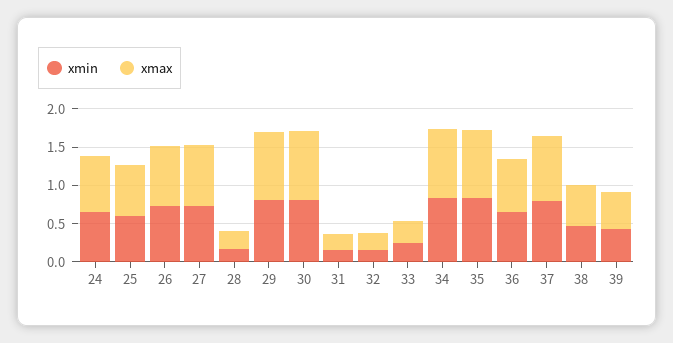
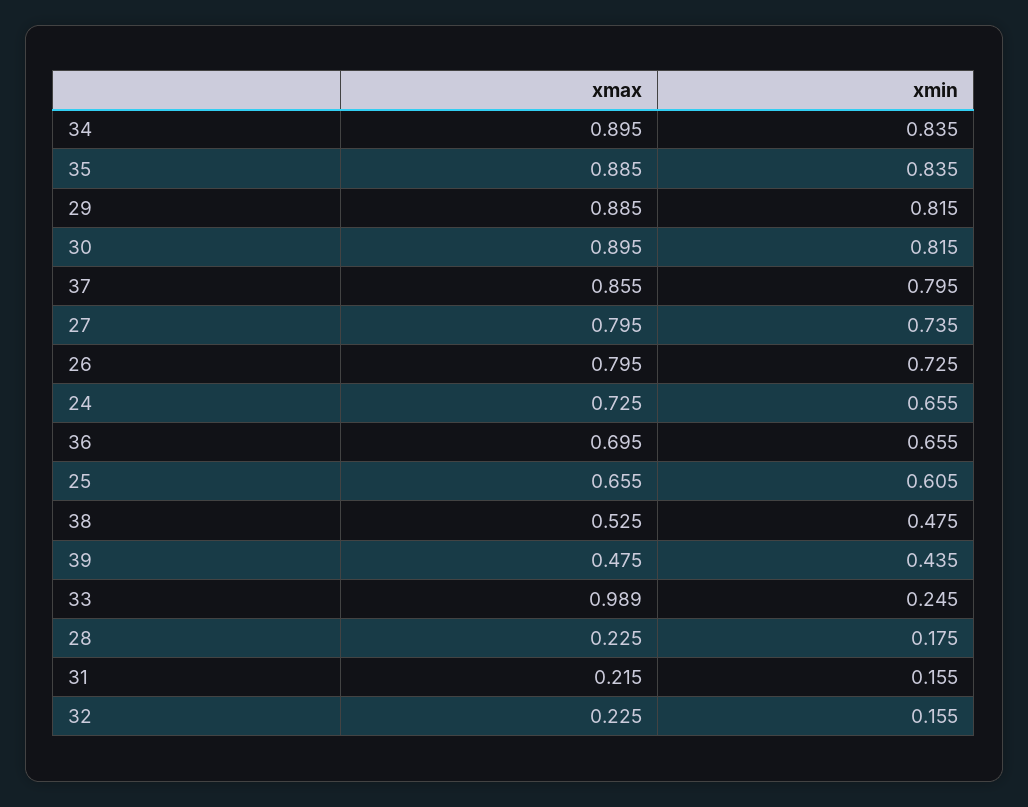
xmax, 33: 0.25 -> 0.989

